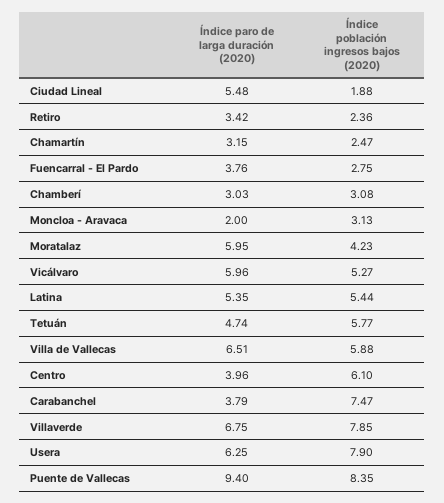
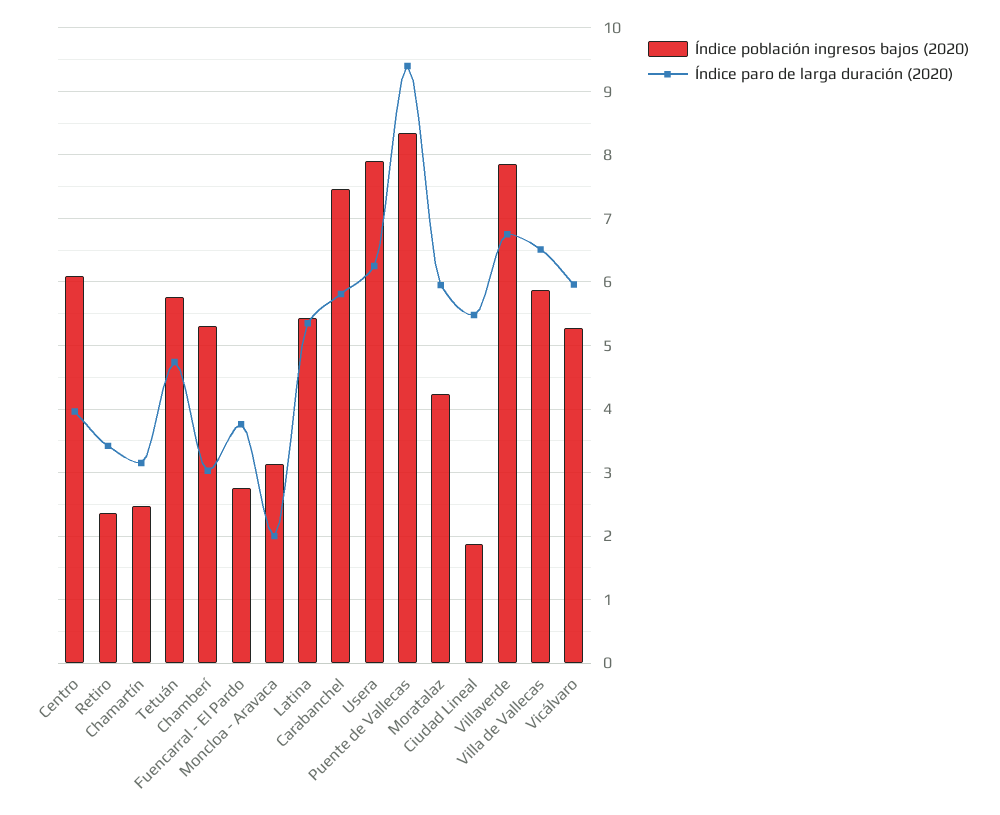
Índice población ingresos bajos (2020), Chamberí: 3.08 -> 5.3
Índice paro de larga duración (2020), Carabanchel: 3.79 -> 5.8

